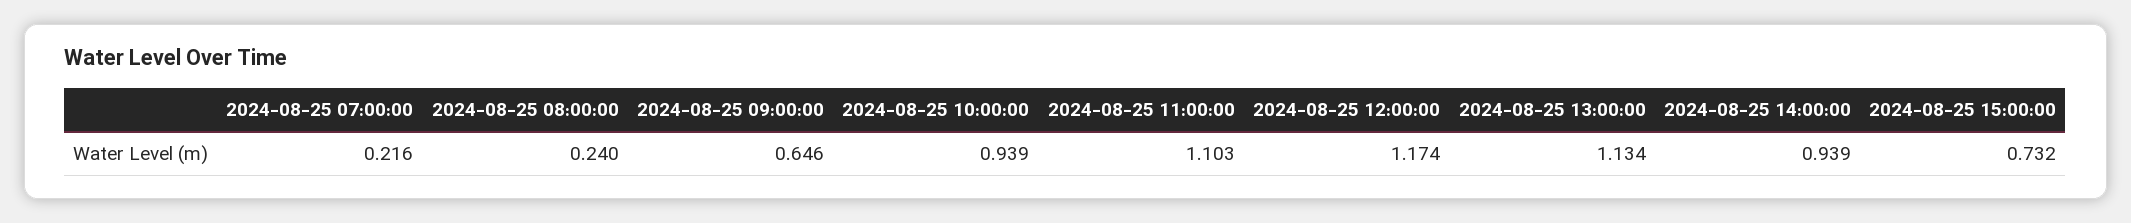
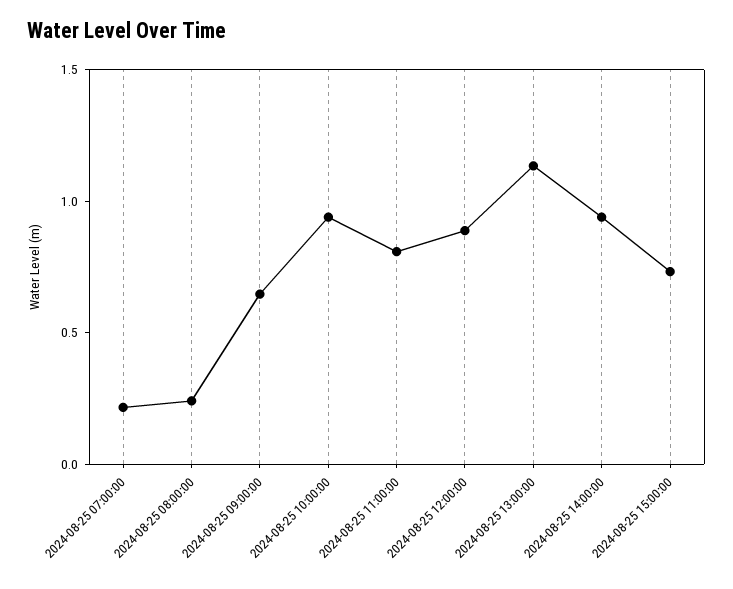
2024-08-25 11:00:00: 1.103 -> 0.8
2024-08-25 12:00:00: 1.174 -> 0.9

